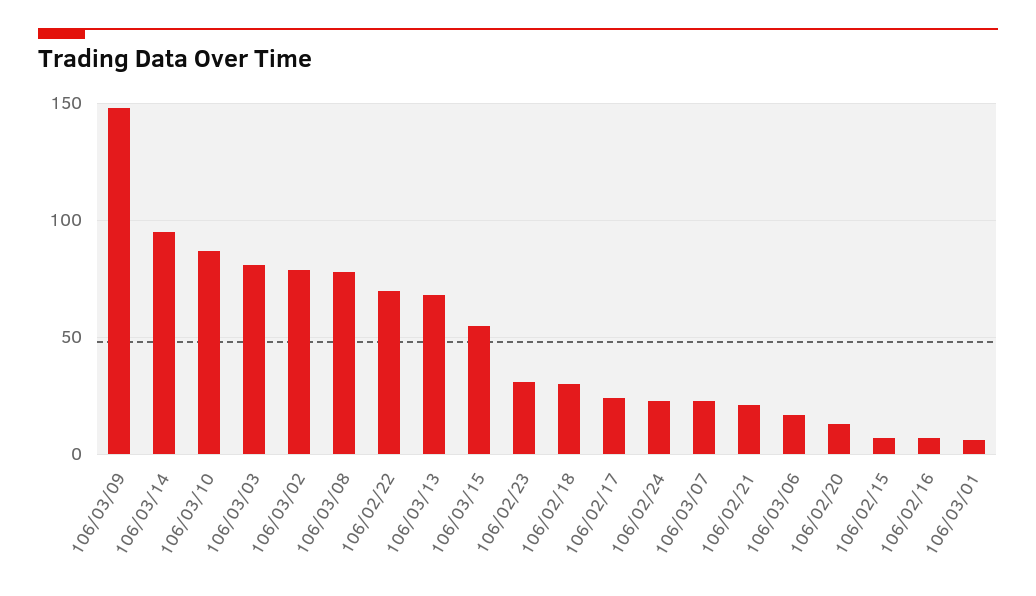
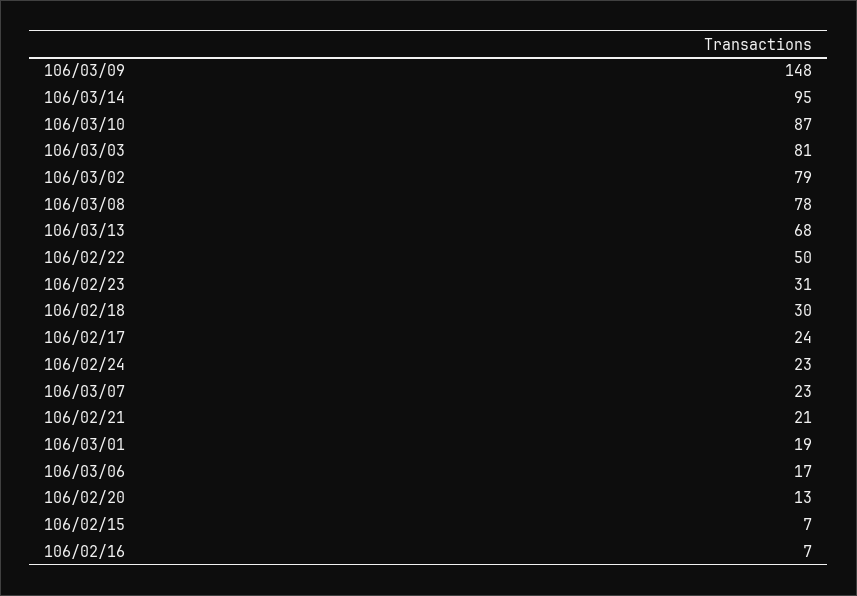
106/02/22: 70 -> 50
106/03/15: 55 -> none
106/03/01: 5 -> 19

